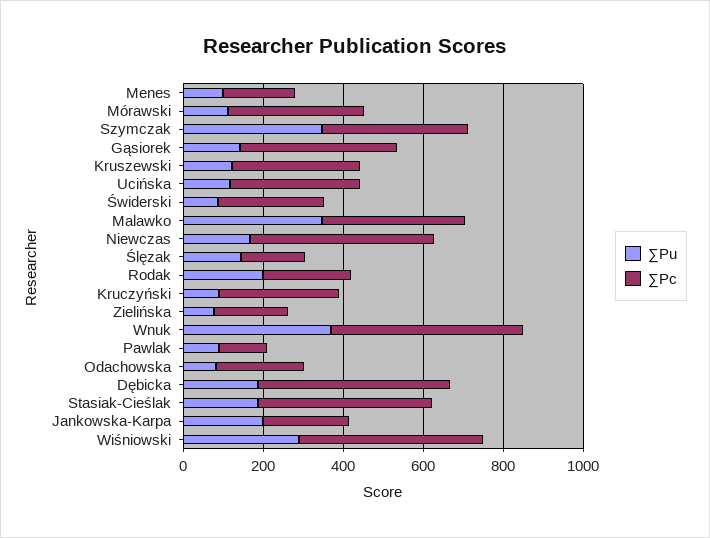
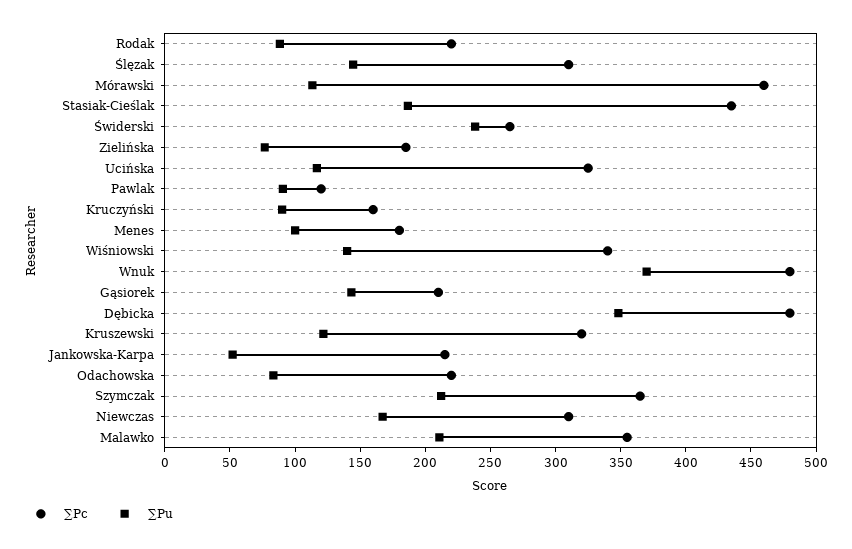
∑Pc, Mórawski: 350 -> 460
∑Pu, Szymczak: 350 -> 210
∑Pc, Gąsiorek: 400 -> 210
∑Pu, Świderski: 100 -> 240
∑Pu, Malawko: 350 -> 210
∑Pc, Niewczas: 450 -> 310
∑Pc, Ślęzak: 150 -> 310
∑Pu, Rodak: 200 -> 90
∑Pc, Kruczyński: 300 -> 160
∑Pu, Dębicka: 200 -> 350
∑Pu, Jankowska-Karpa: 200 -> 50
∑Pu, Wiśniowski: 300 -> 140
∑Pc, Wiśniowski: 450 -> 340

